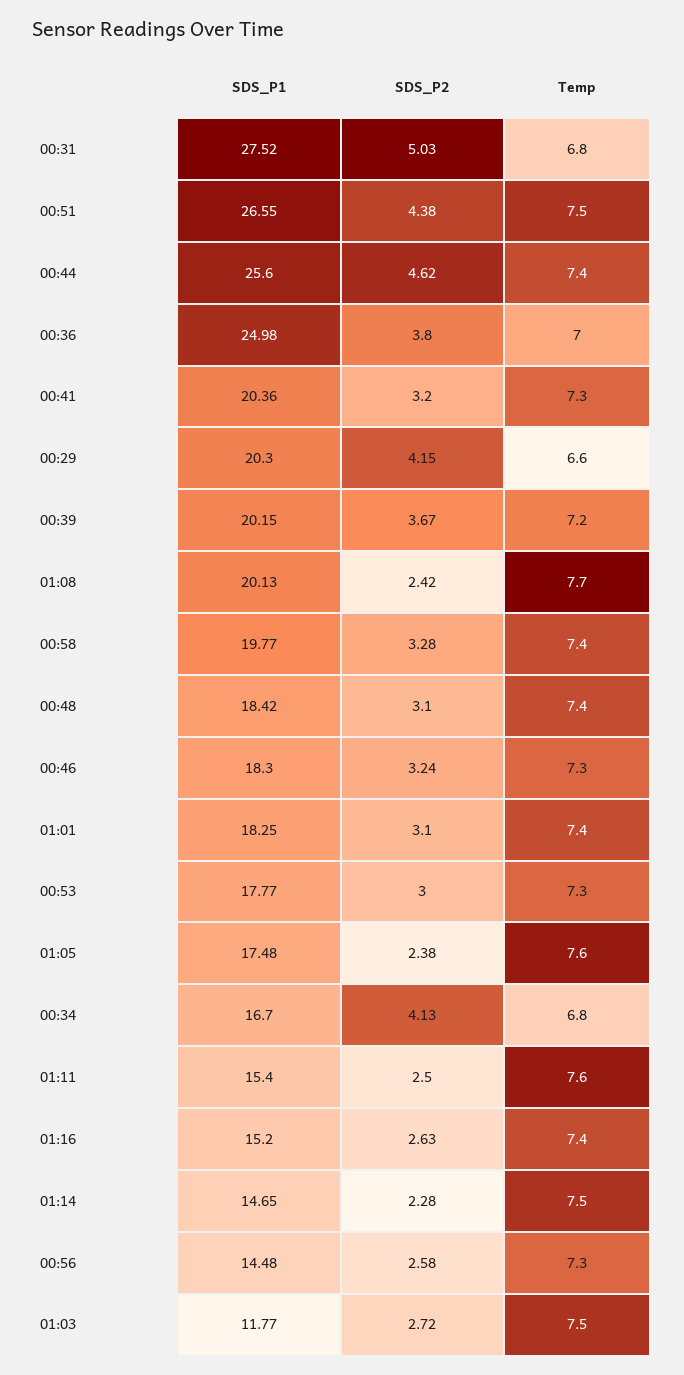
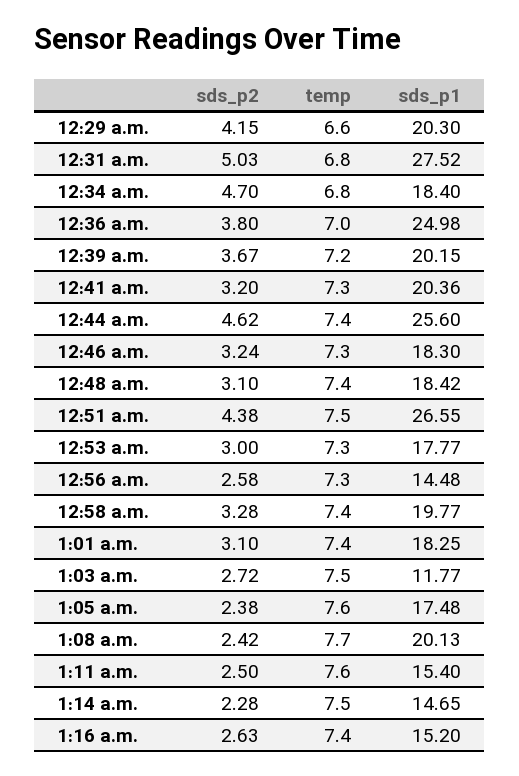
SDS_P1, 00:34: 16.7 -> 18.4
SDS_P2, 00:34: 4.13 -> 4.7

